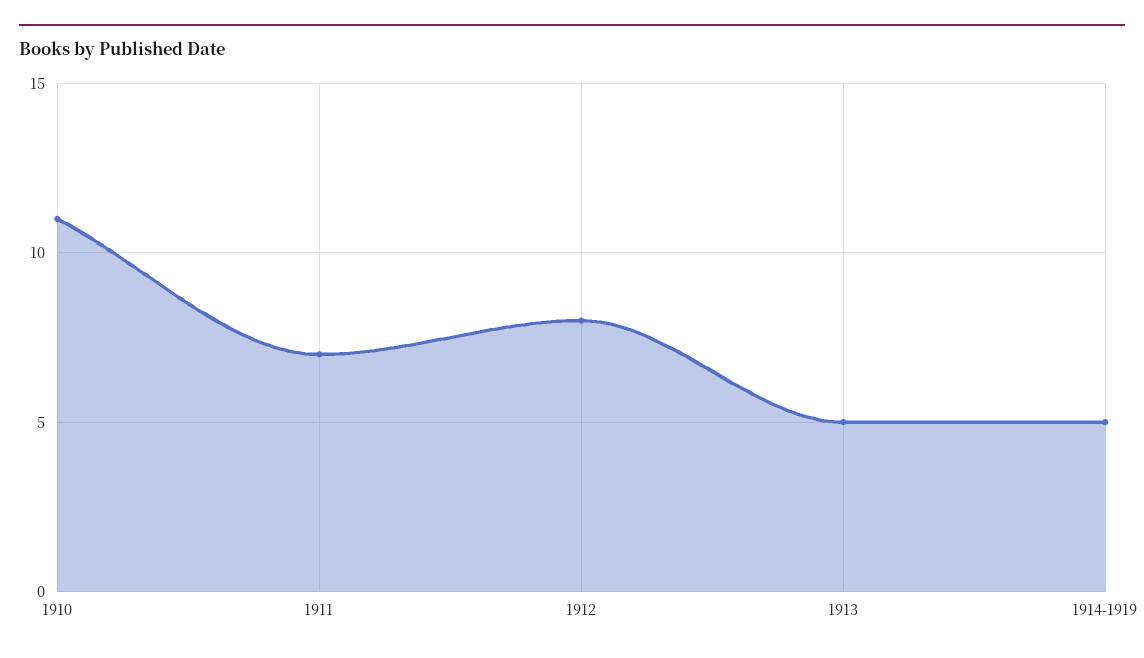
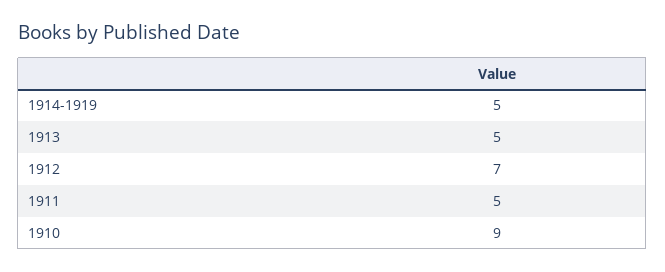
1910: 11 -> 9
1911: 7 -> 5
1912: 8 -> 7

